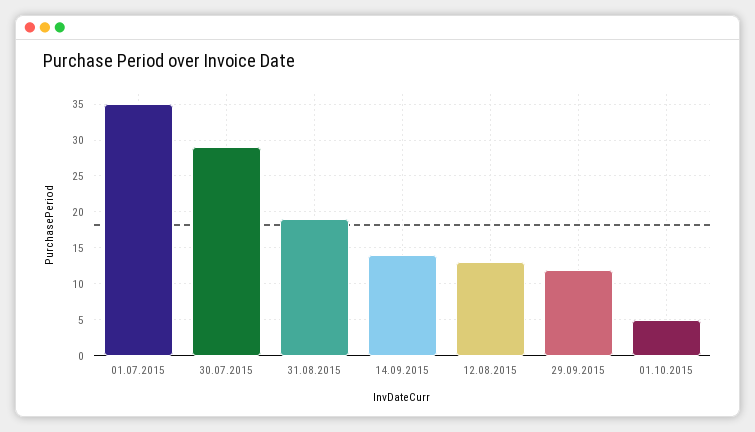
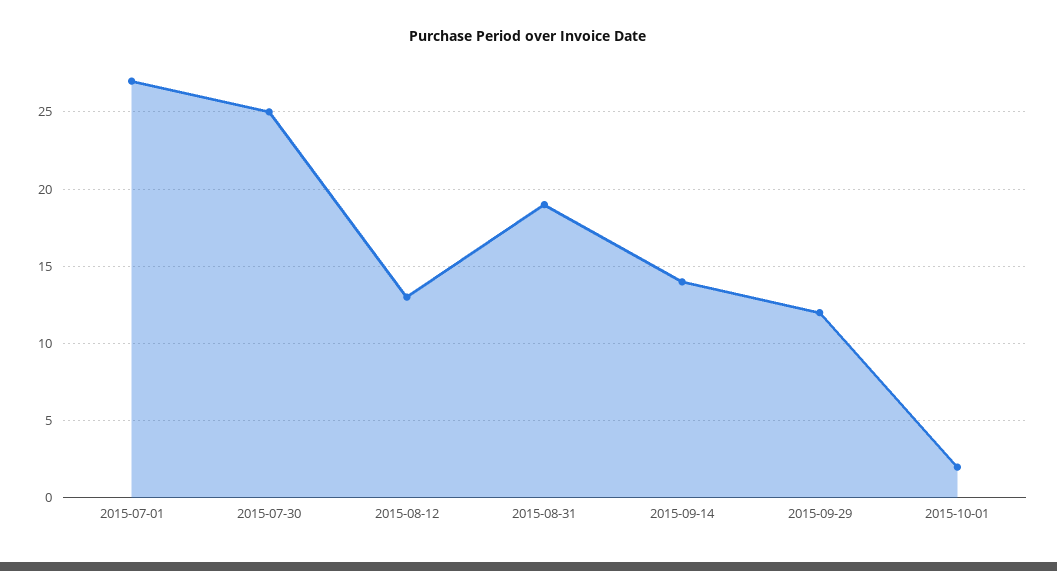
01.07.2015: 35 -> 27
30.07.2015: 29 -> 25
01.10.2015: 5 -> 2

